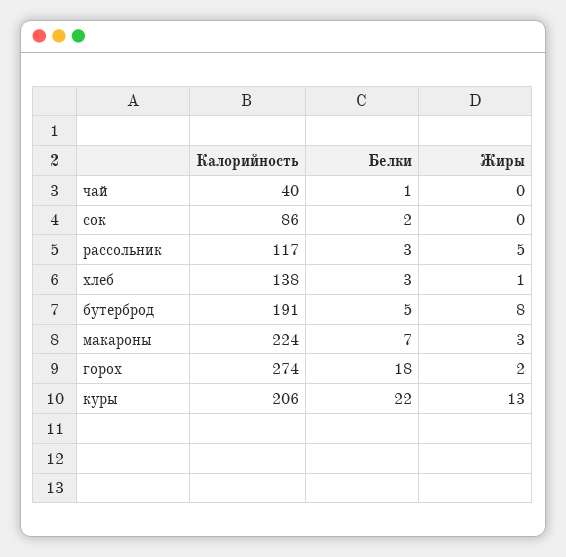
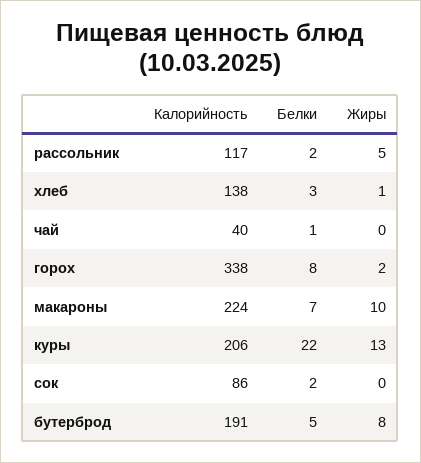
Белки, рассольник: 3 -> 2
Жиры, макароны: 3 -> 10
Калорийность, горох: 274 -> 338
Белки, горох: 18 -> 8

